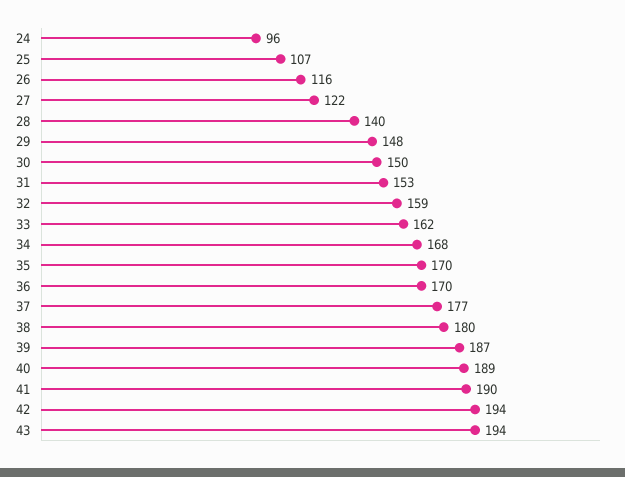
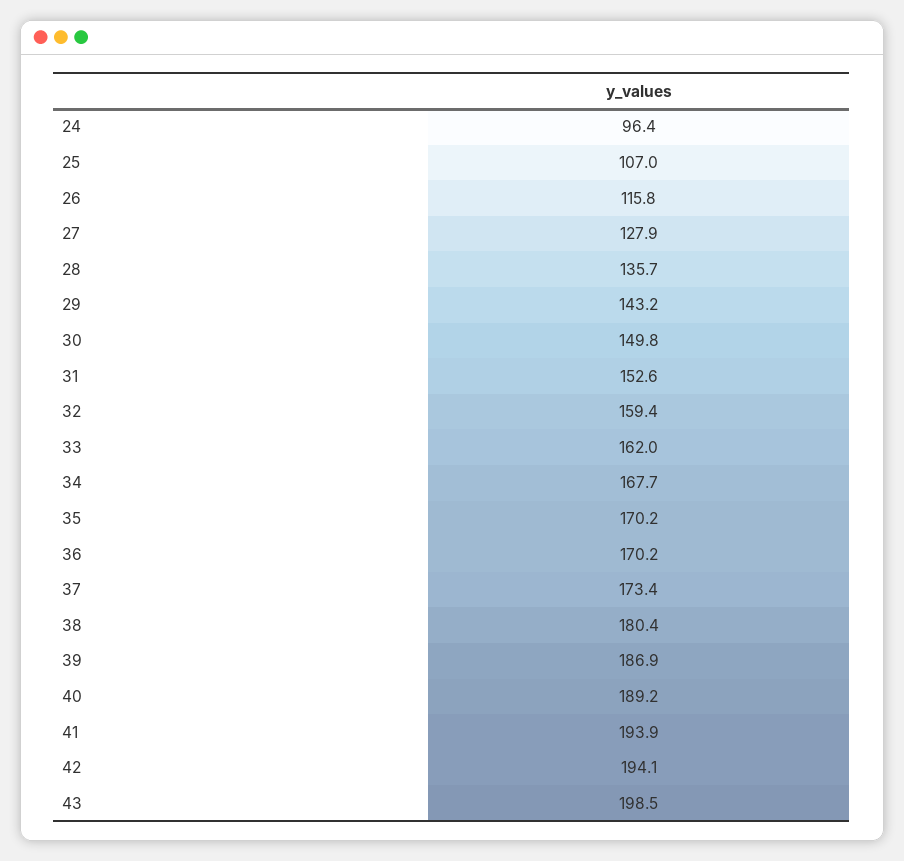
27: 122 -> 127.9
28: 140 -> 135.7
29: 148 -> 143.2
37: 177 -> 173.4
41: 190 -> 193.9
43: 194 -> 198.5

